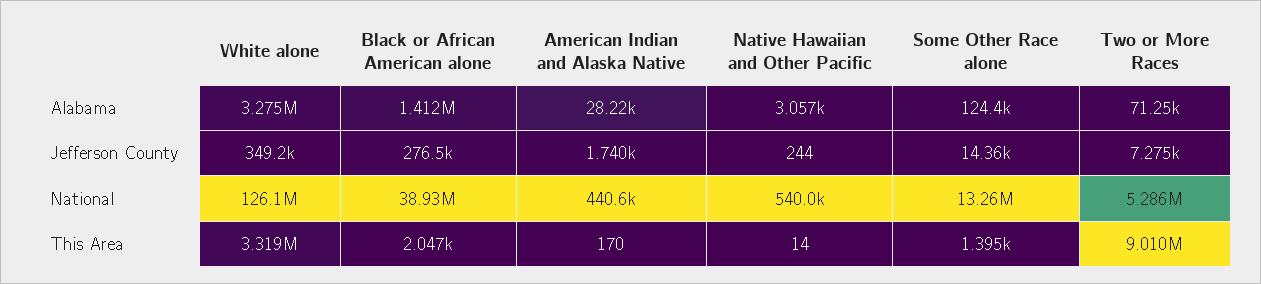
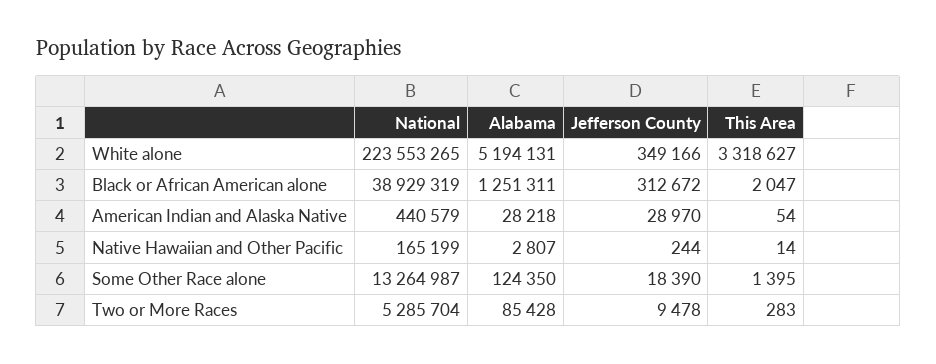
White alone, Alabama: 3275000 -> 5194131
Black or African American alone, Alabama: 1412000 -> 1251311
Native Hawaiian and Other Pacific, Alabama: 3057 -> 2807
Two or More Races, Alabama: 71250 -> 85428
Black or African American alone, Jefferson County: 276500 -> 312672
American Indian and Alaska Native, Jefferson County: 1740 -> 28970
Some Other Race alone, Jefferson County: 14360 -> 18390
Two or More Races, Jefferson County: 7275 -> 9478
White alone, National: 126100000 -> 223553265
Native Hawaiian and Other Pacific, National: 540000 -> 165199
American Indian and Alaska Native, This Area: 170 -> 54
Two or More Races, This Area: 9010000 -> 283

